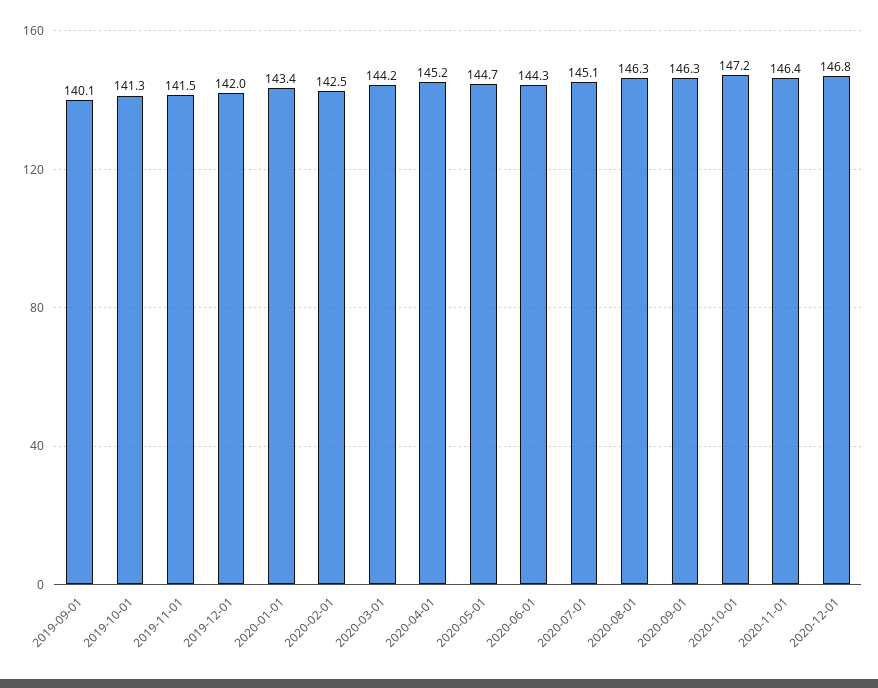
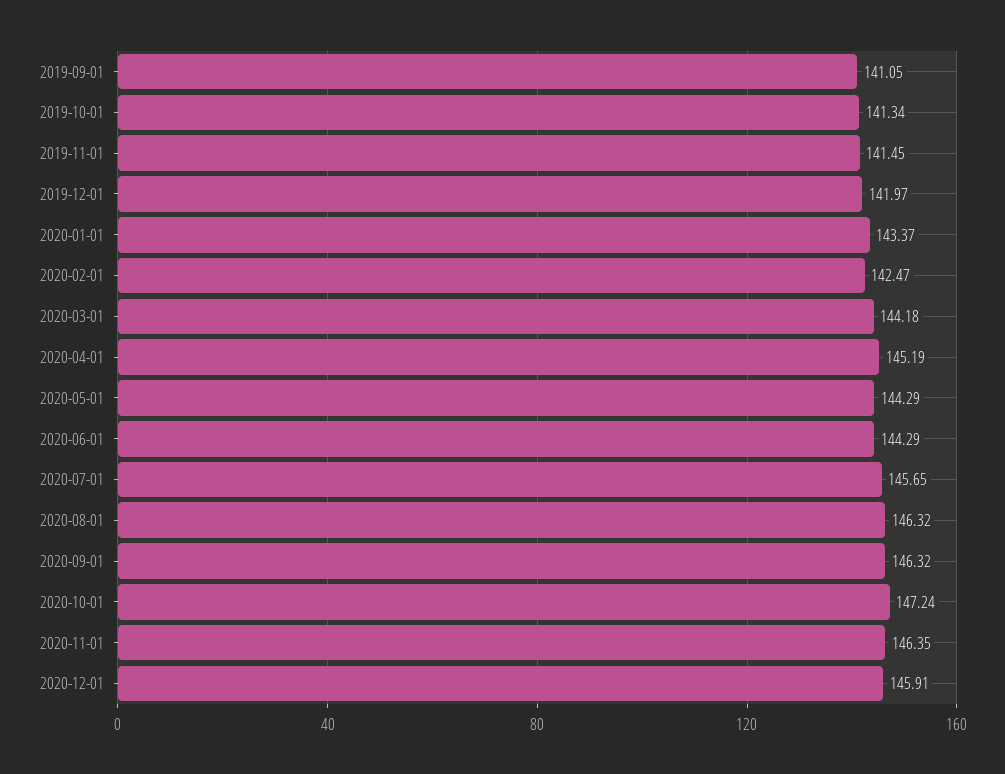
2019-09-01: 140.1 -> 141.05
2020-05-01: 144.7 -> 144.29
2020-07-01: 145.1 -> 145.65
2020-12-01: 146.8 -> 145.91

